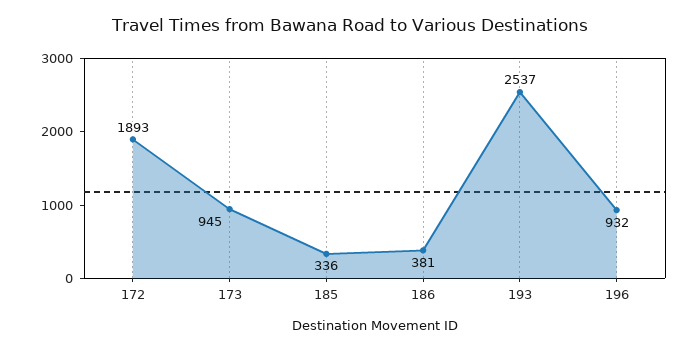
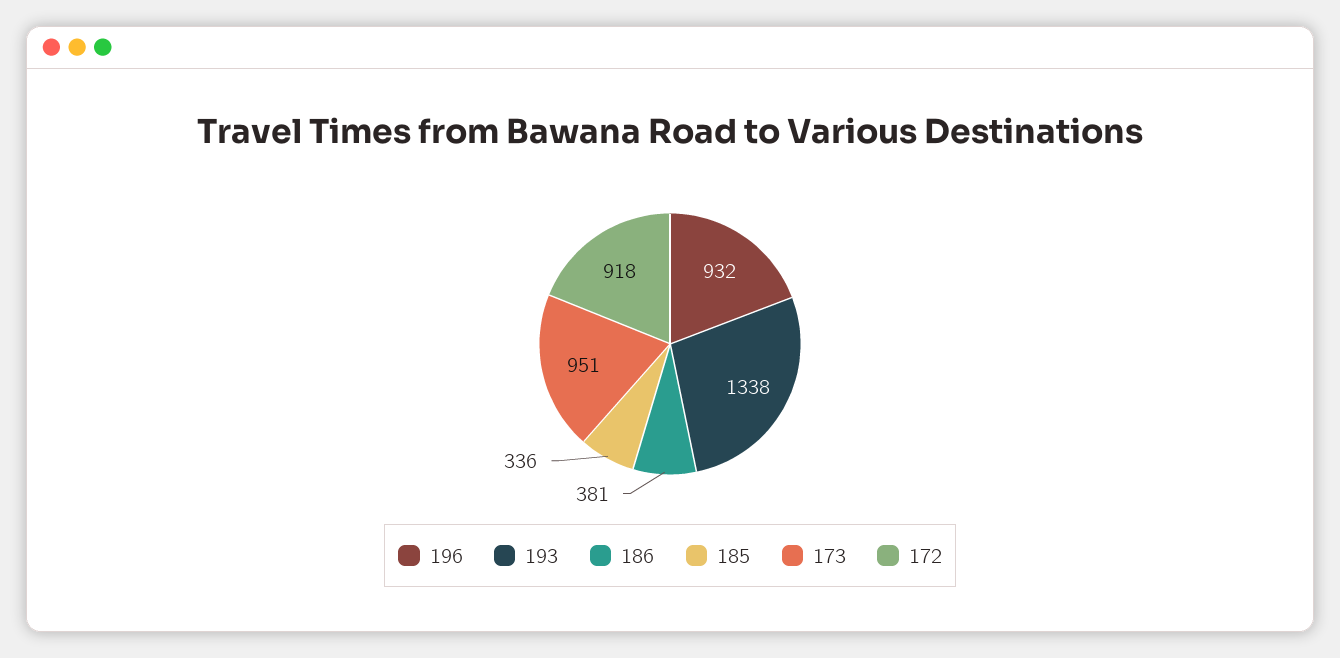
172: 1893 -> 918
173: 945 -> 951
193: 2537 -> 1338

